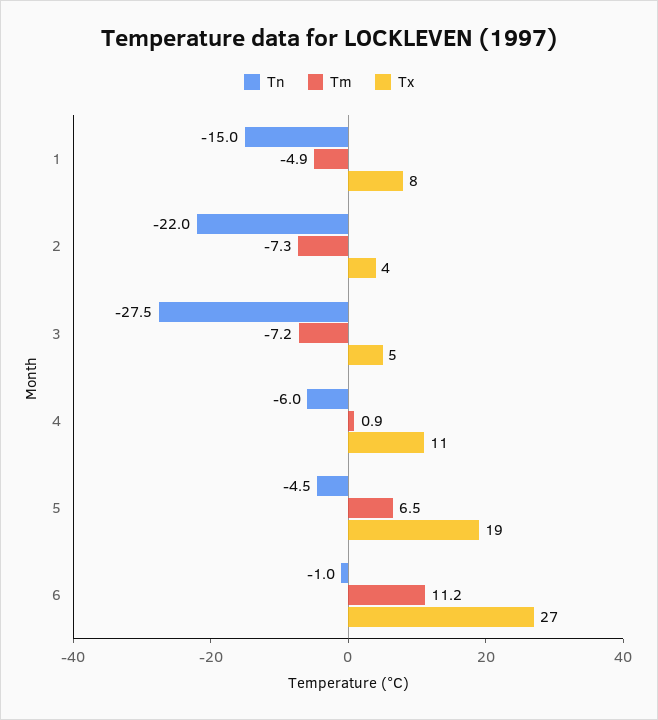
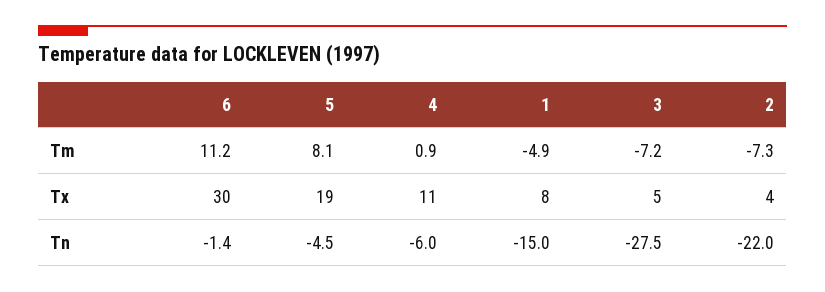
Tm, 5: 6.5 -> 8.1
Tn, 6: -1 -> -1.4
Tx, 6: 27 -> 30

